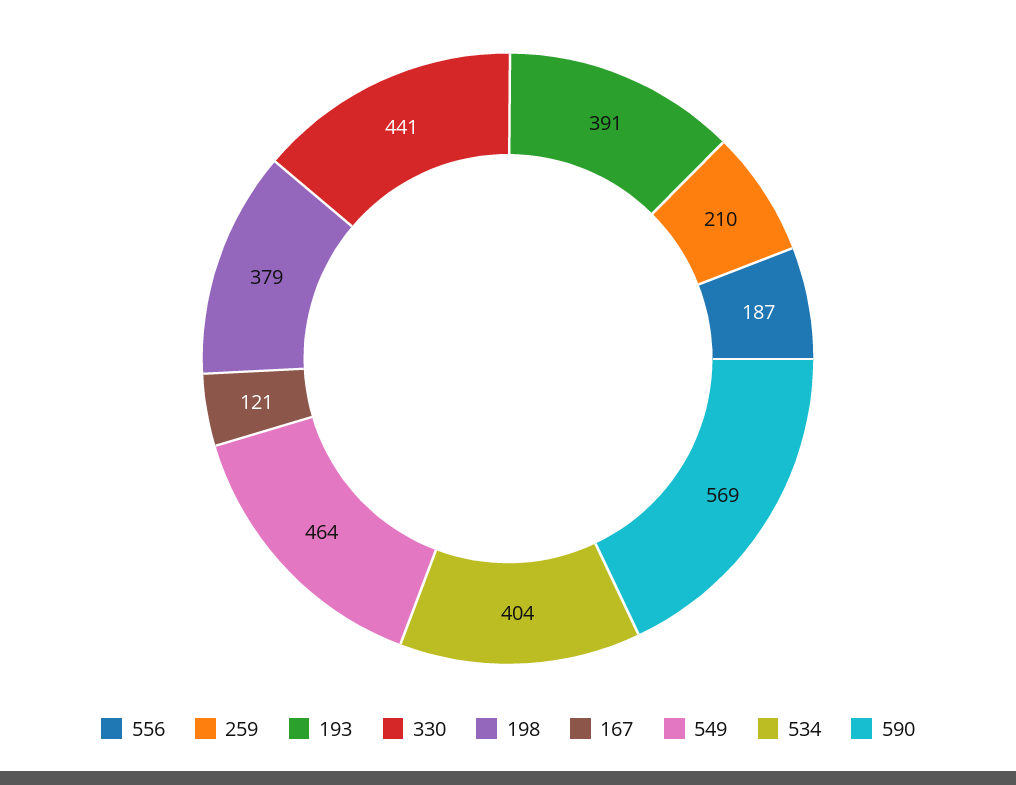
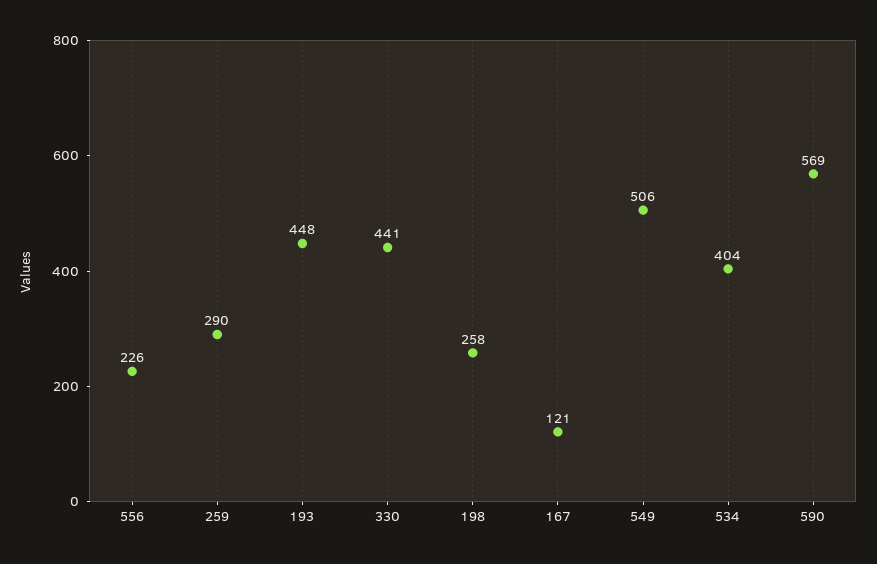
556: 187 -> 226
259: 210 -> 290
193: 391 -> 448
198: 379 -> 258
549: 464 -> 506

